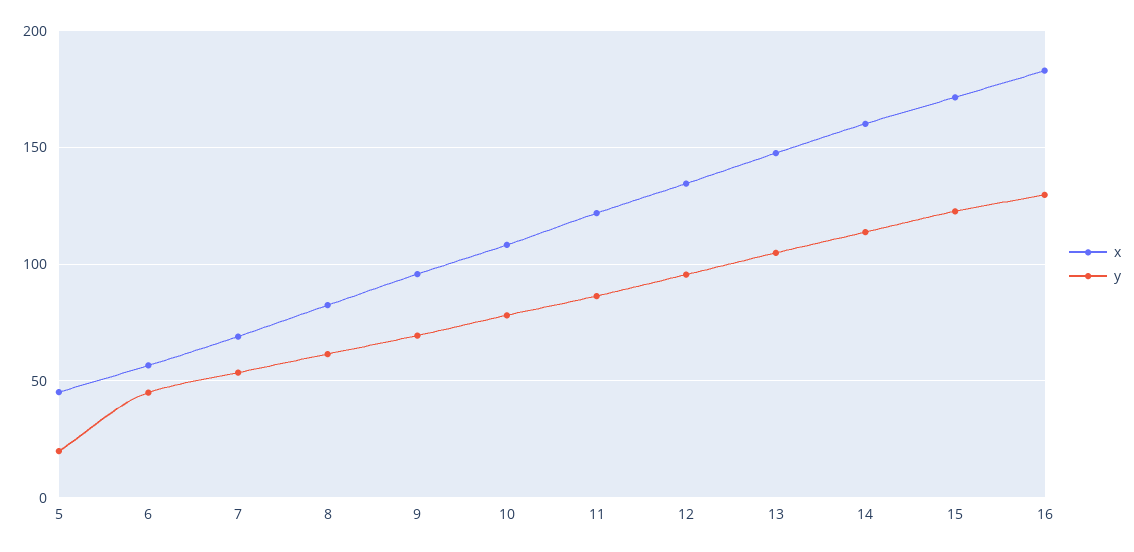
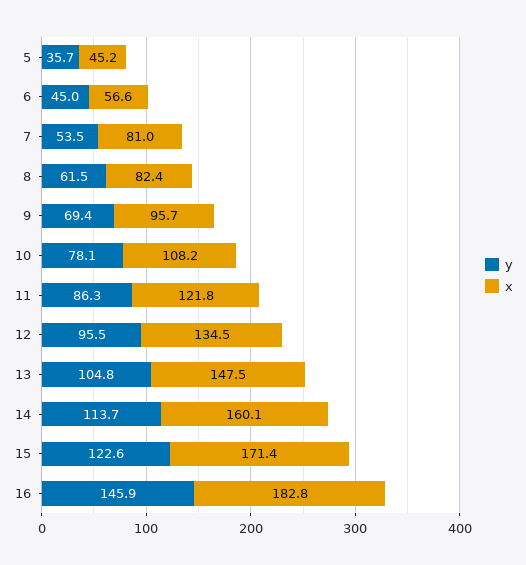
y, 5: 20 -> 35.7
x, 7: 70 -> 81
y, 16: 130 -> 145.9

